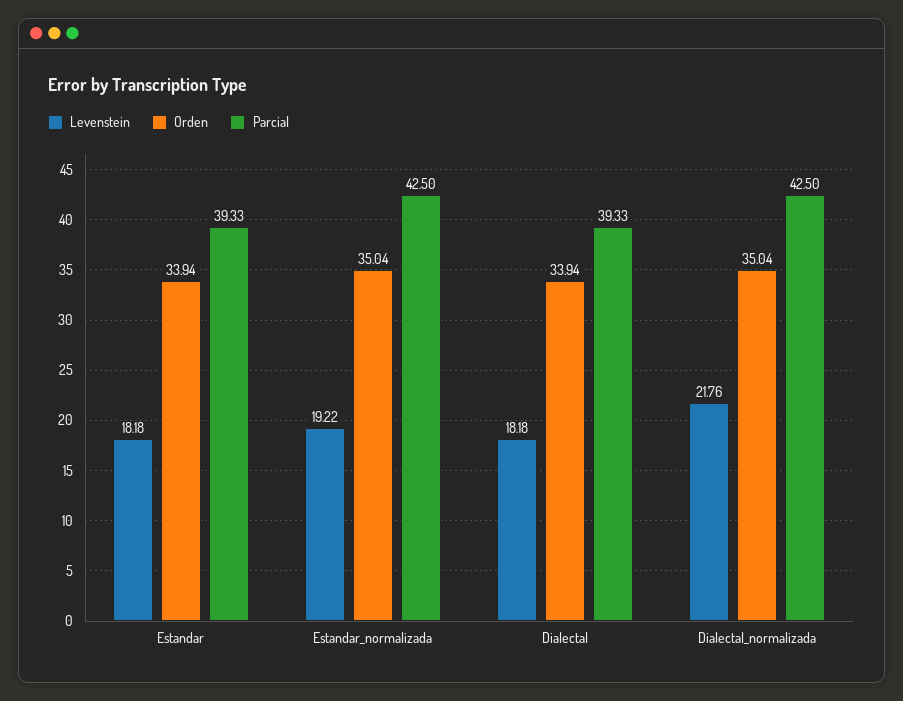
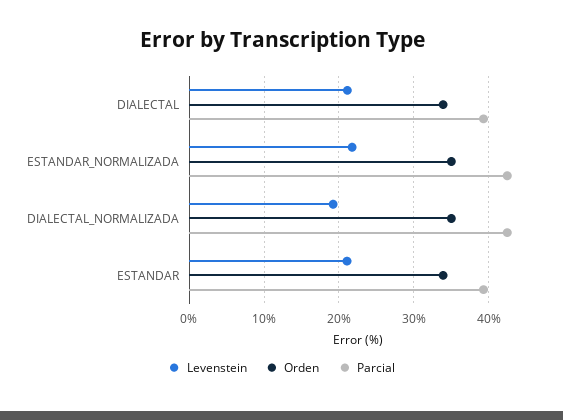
Levenstein, Estandar: 18.18 -> 21
Levenstein, Estandar_normalizada: 19.22 -> 22
Levenstein, Dialectal: 18.18 -> 21
Levenstein, Dialectal_normalizada: 21.76 -> 19

